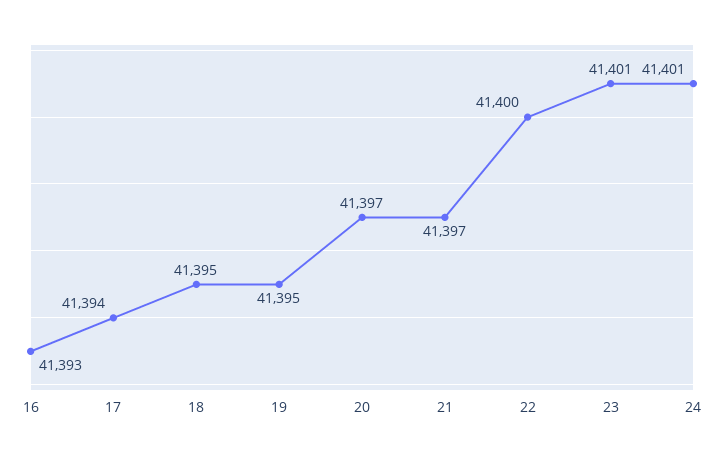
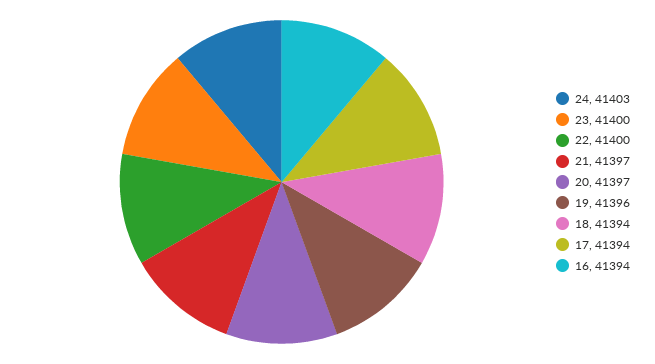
16: 41393 -> 41394
18: 41395 -> 41394
19: 41395 -> 41396
23: 41401 -> 41400
24: 41401 -> 41403

